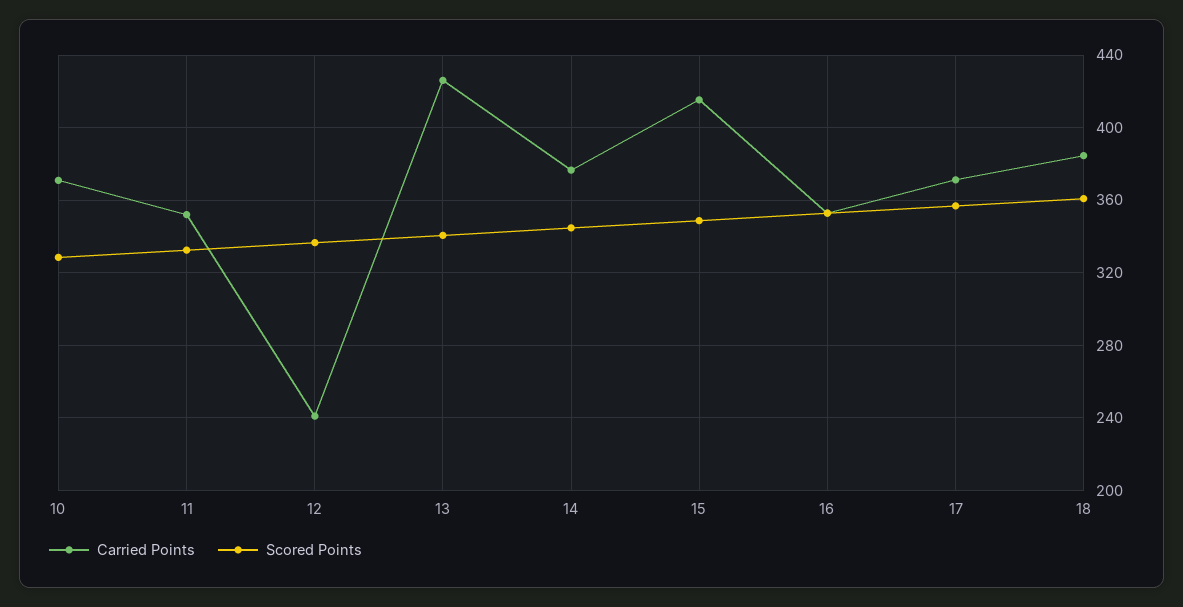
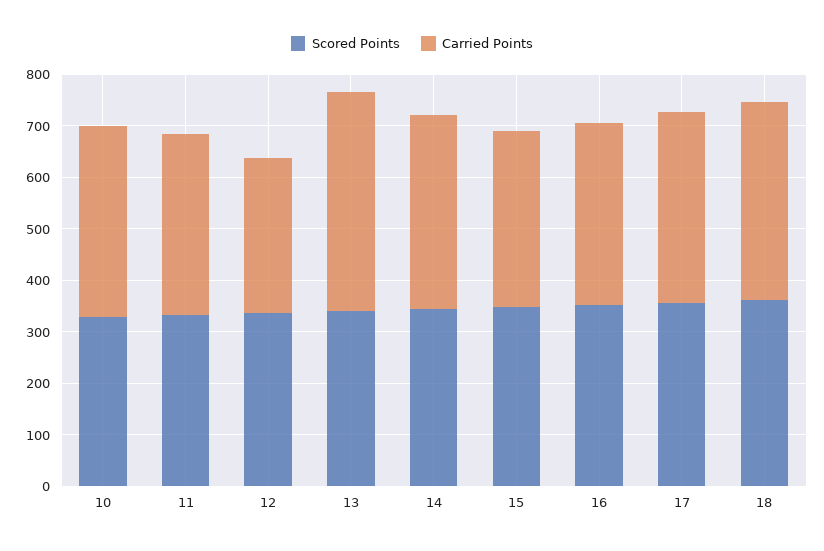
Carried Points, 12: 240 -> 300
Carried Points, 15: 415 -> 340

